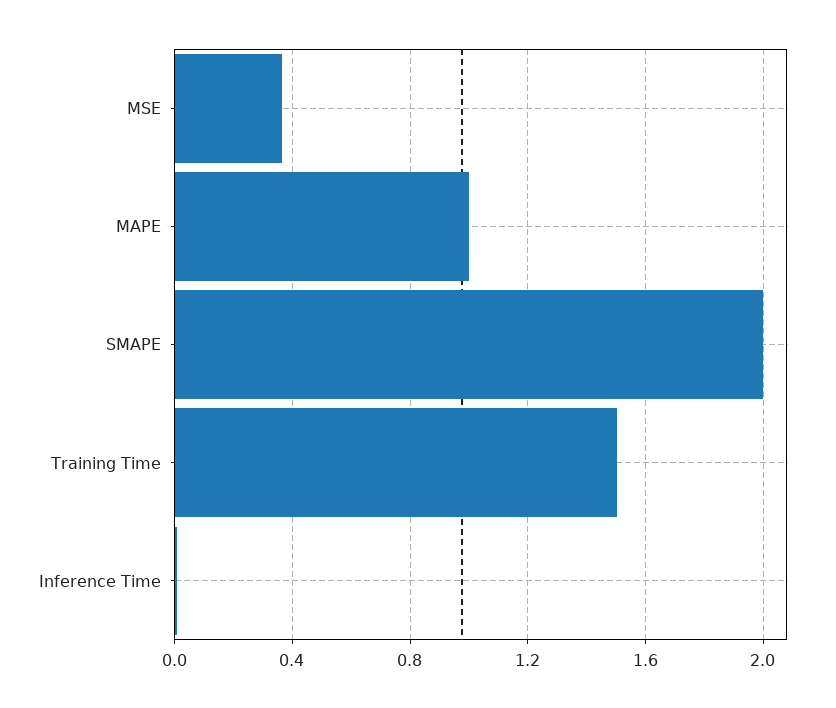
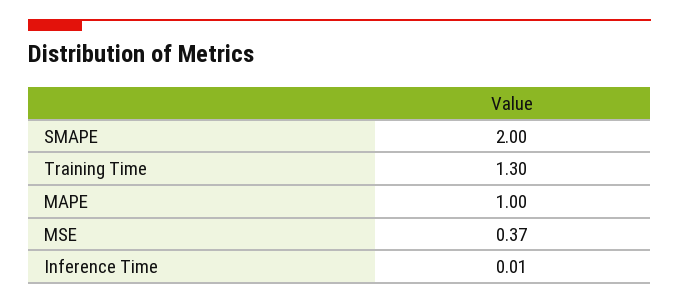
Training Time: 1.5 -> 1.3

